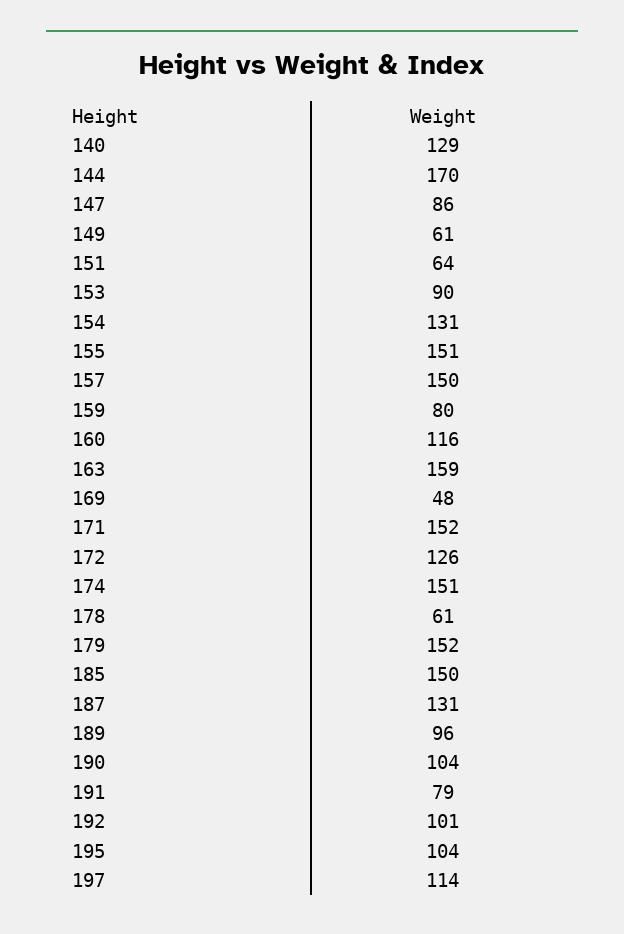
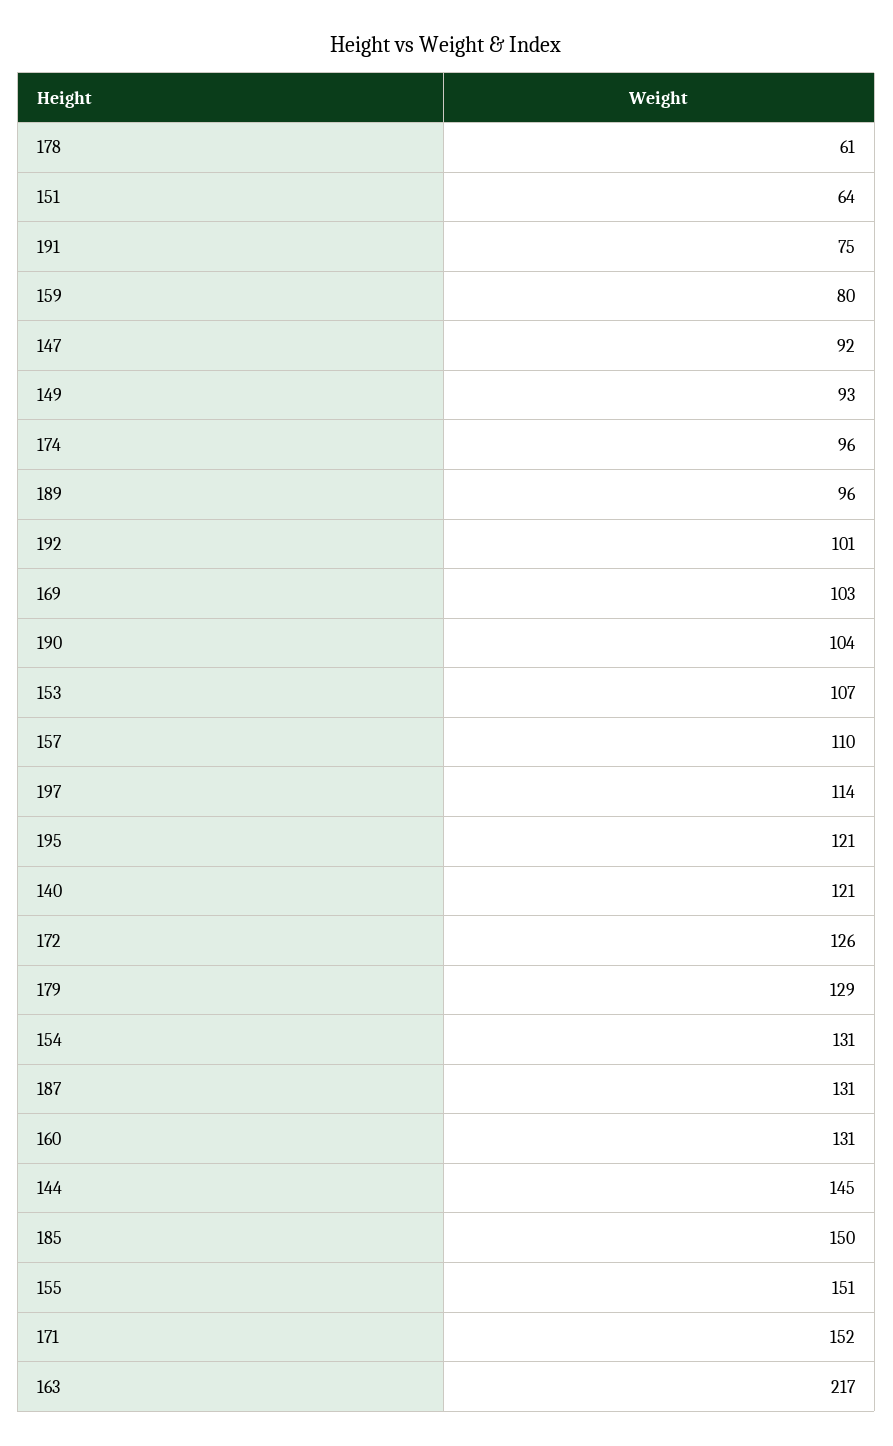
140: 129 -> 121
144: 170 -> 145
147: 86 -> 92
149: 61 -> 93
153: 90 -> 107
157: 150 -> 110
160: 116 -> 131
163: 159 -> 217
169: 48 -> 103
174: 151 -> 96
179: 152 -> 129
191: 79 -> 75
195: 104 -> 121

